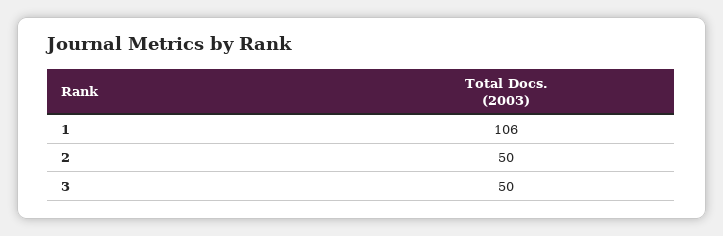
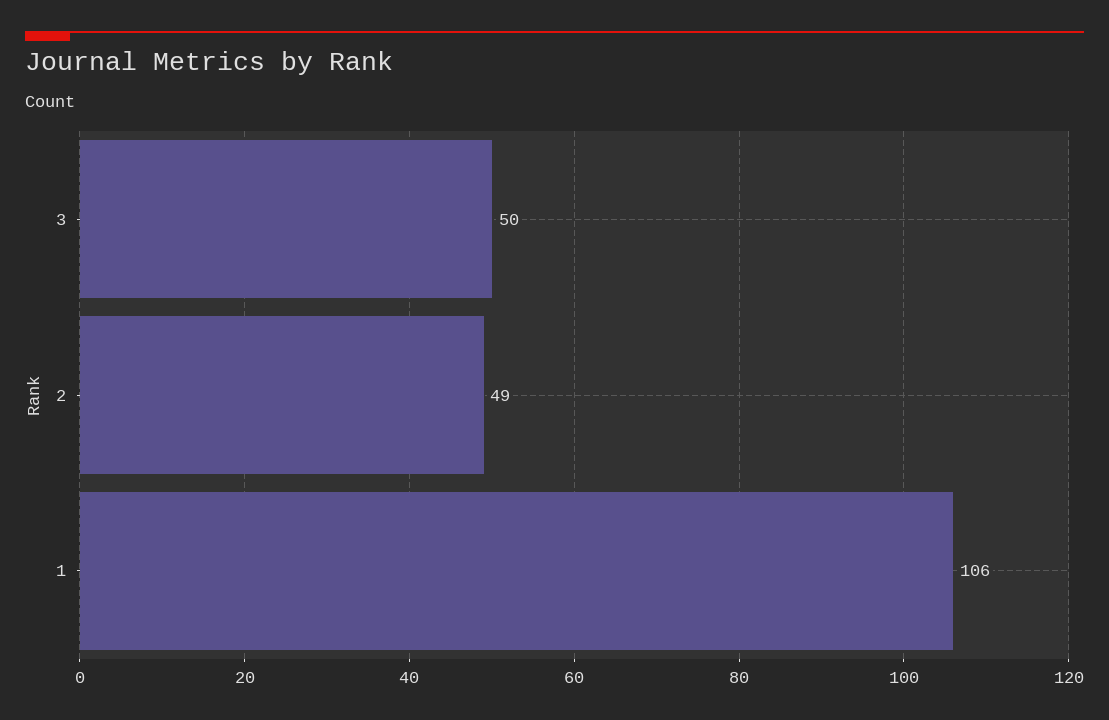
2: 50 -> 49

